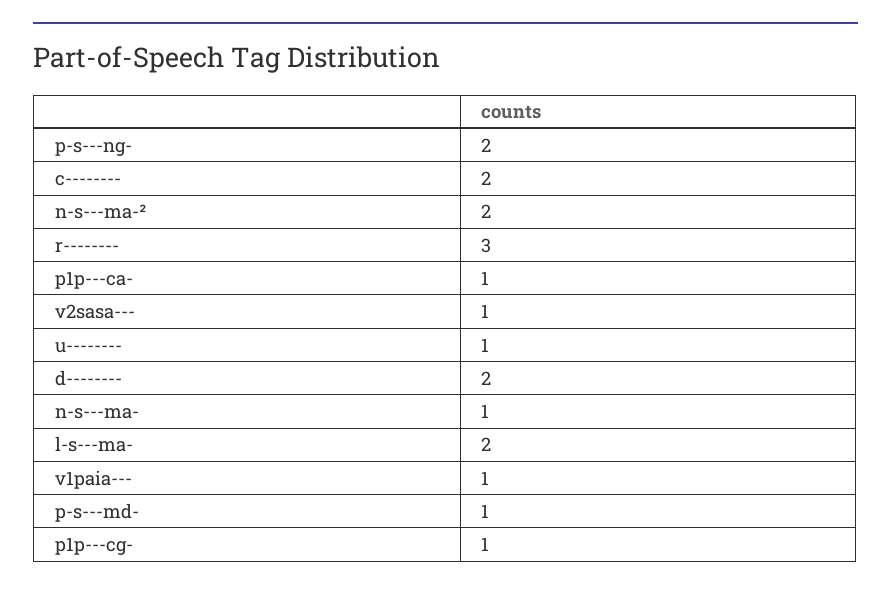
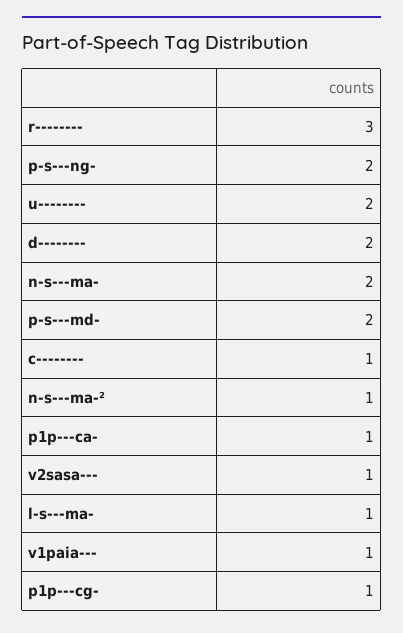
c--------: 2 -> 1
n-s---ma-²: 2 -> 1
u--------: 1 -> 2
n-s---ma-: 1 -> 2
l-s---ma-: 2 -> 1
p-s---md-: 1 -> 2

